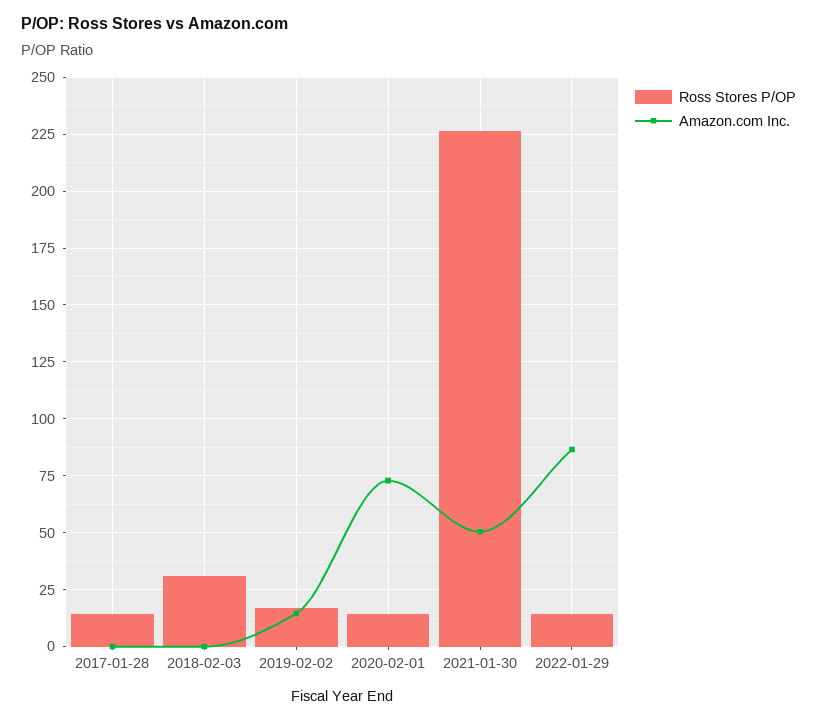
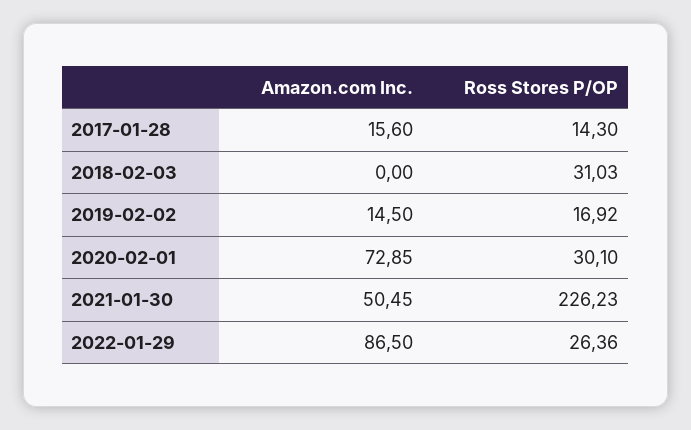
Amazon.com Inc., 2017-01-28: 0 -> 15.6
Ross Stores P/OP, 2020-02-01: 15 -> 30.1
Ross Stores P/OP, 2022-01-29: 15 -> 26.36

